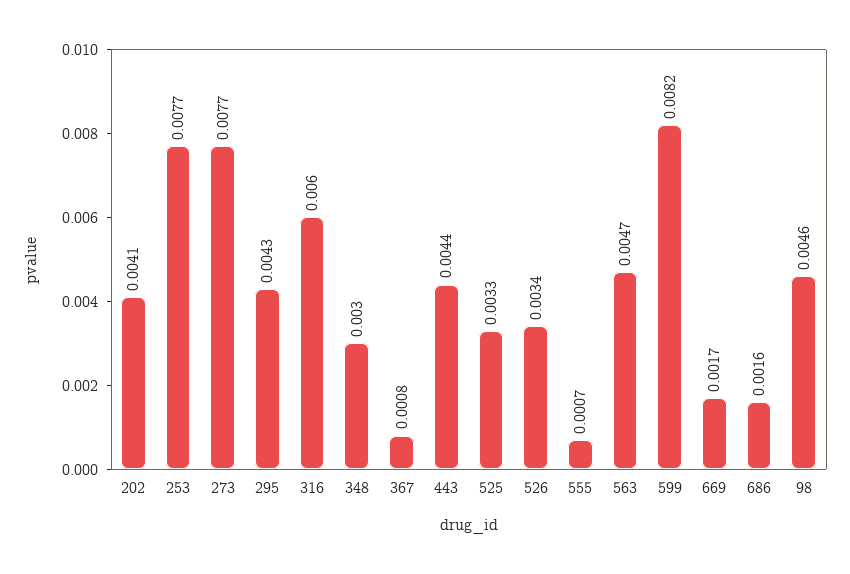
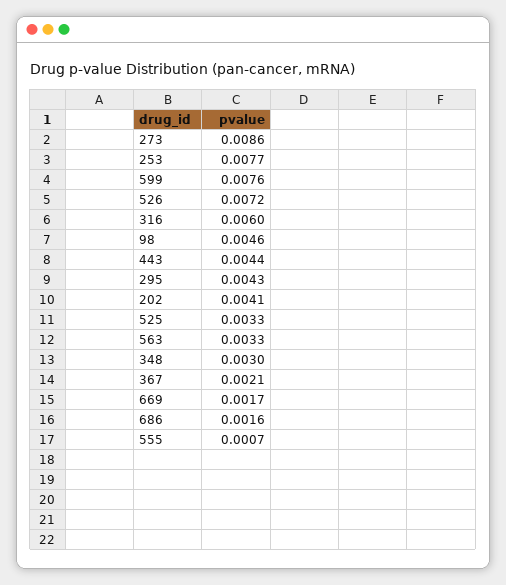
273: 0.0077 -> 0.0086
367: 0.0008 -> 0.0021
526: 0.0034 -> 0.0072
563: 0.0047 -> 0.0033
599: 0.0082 -> 0.0076

